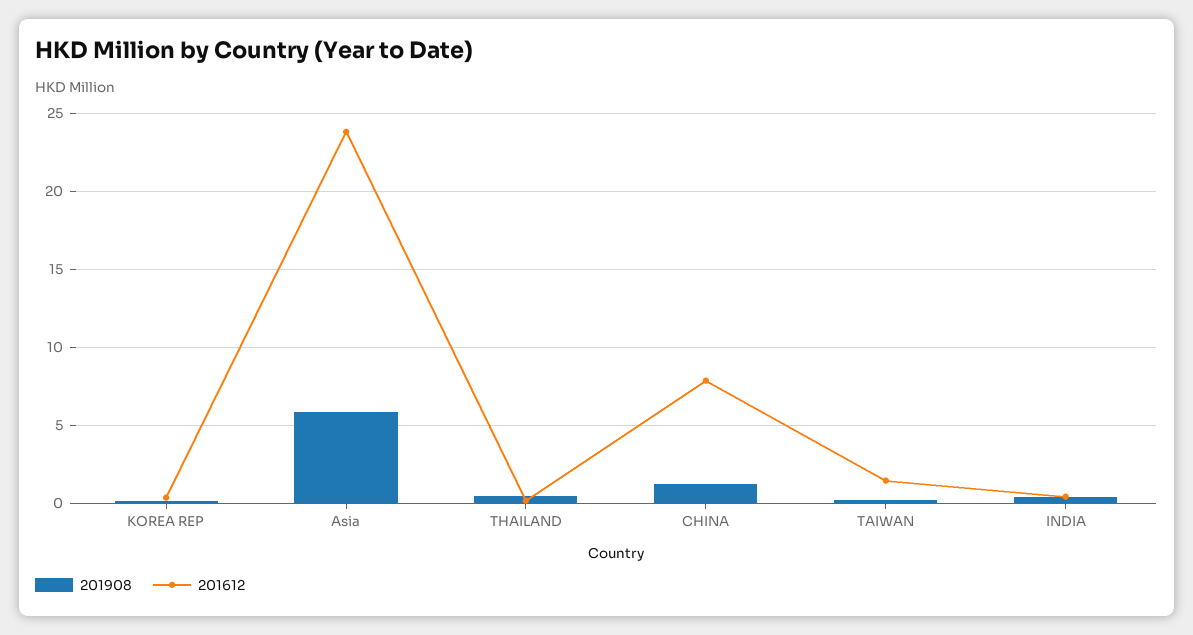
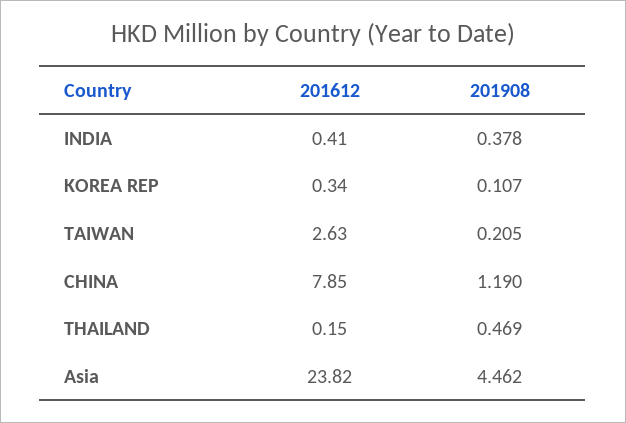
201908, Asia: 6 -> 4.462
201612, TAIWAN: 1.5 -> 2.63

